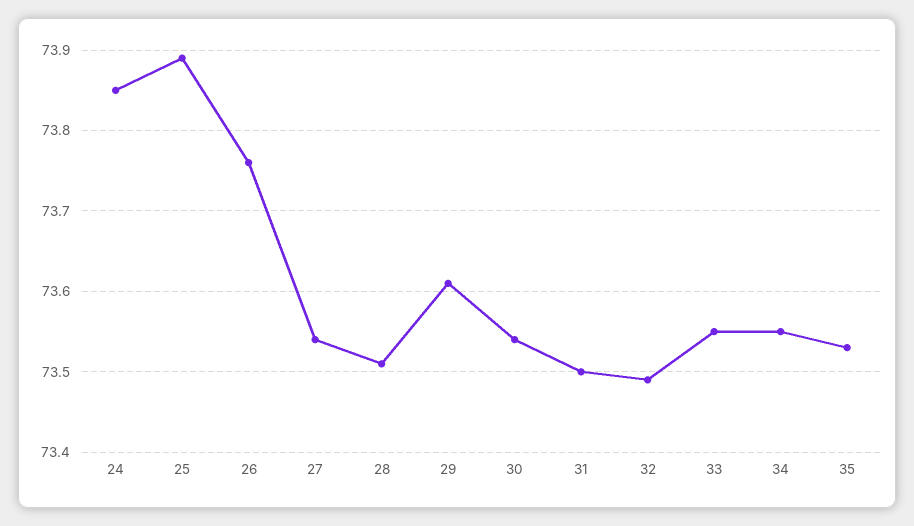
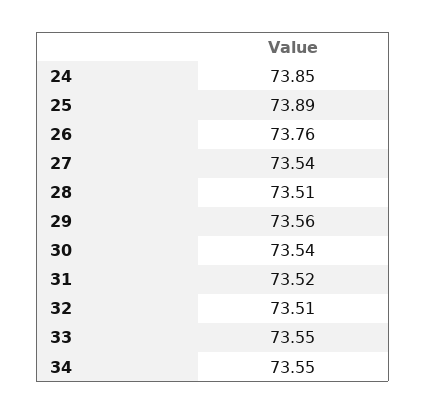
29: 73.61 -> 73.56
31: 73.5 -> 73.52
32: 73.49 -> 73.51
35: 73.53 -> none

